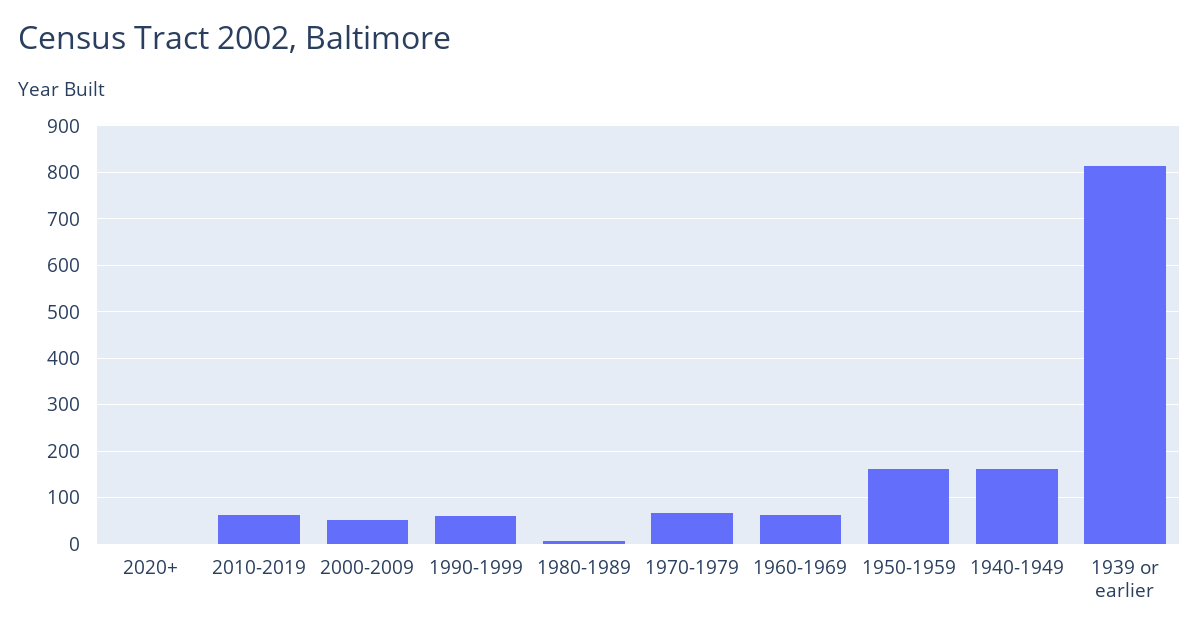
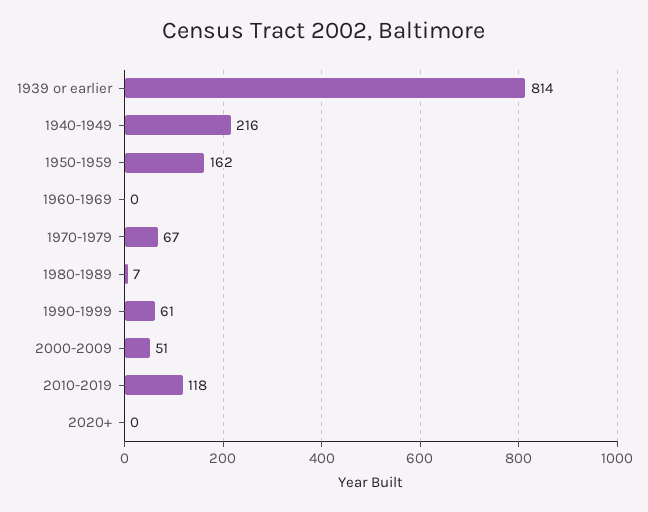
2010-2019: 60 -> 118
1960-1969: 60 -> 0
1940-1949: 160 -> 216

